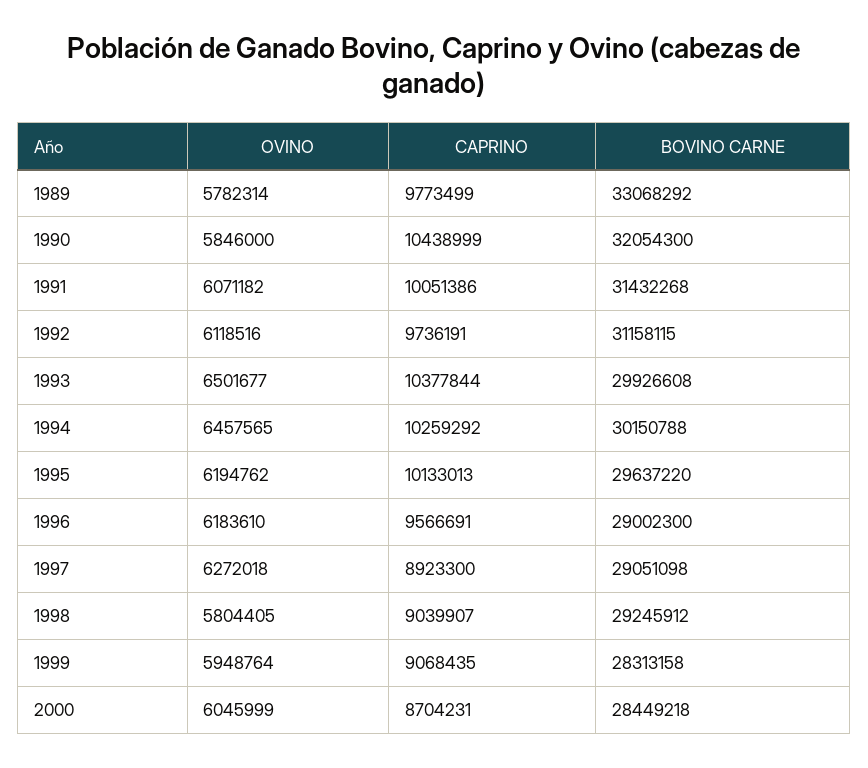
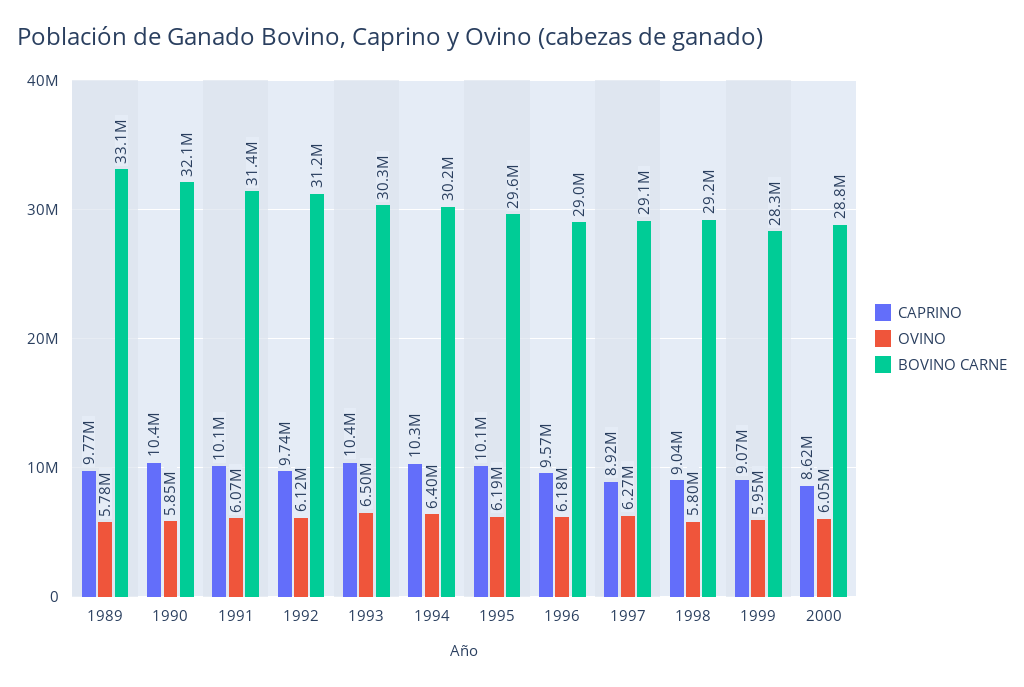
BOVINO CARNE, 1993: 29926608 -> 30300000
OVINO, 1994: 6457565 -> 6400000
CAPRINO, 2000: 8704231 -> 8620000
BOVINO CARNE, 2000: 28449218 -> 28800000

